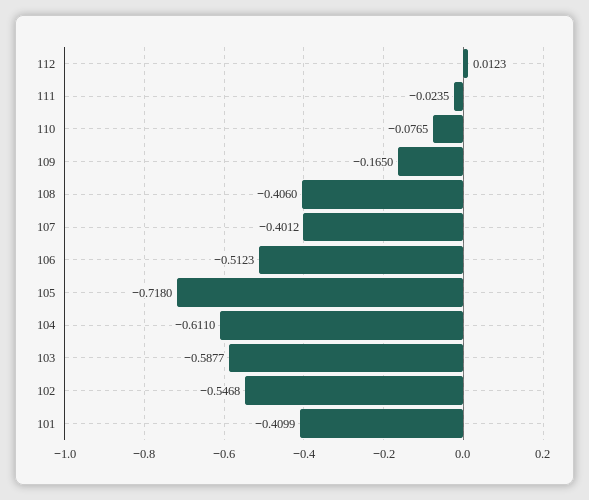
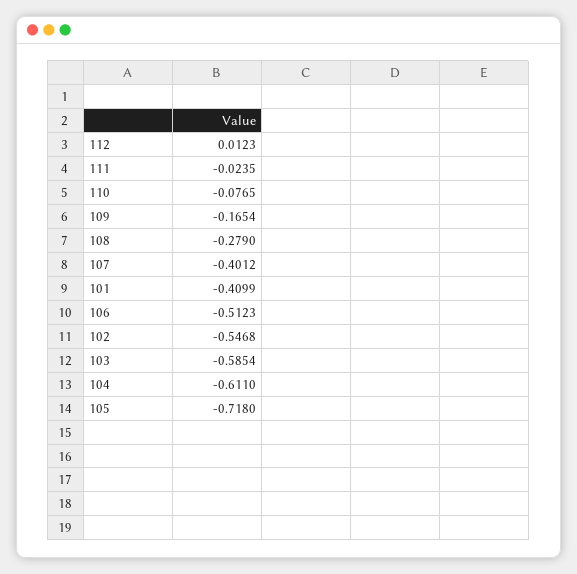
109: -0.165 -> -0.1654
108: -0.406 -> -0.279
103: -0.5877 -> -0.5854

